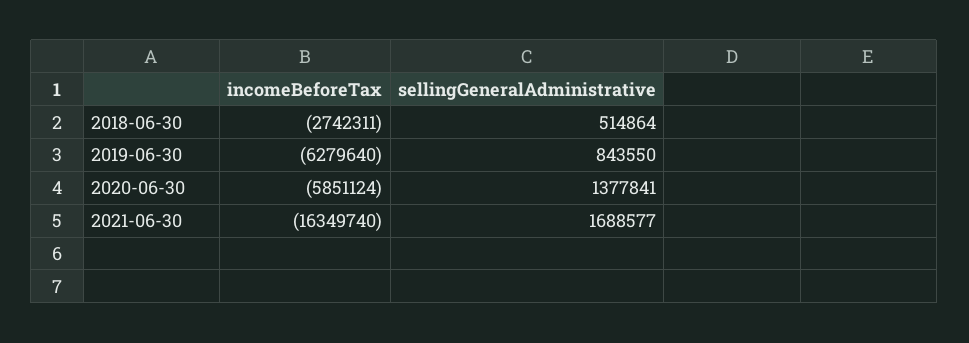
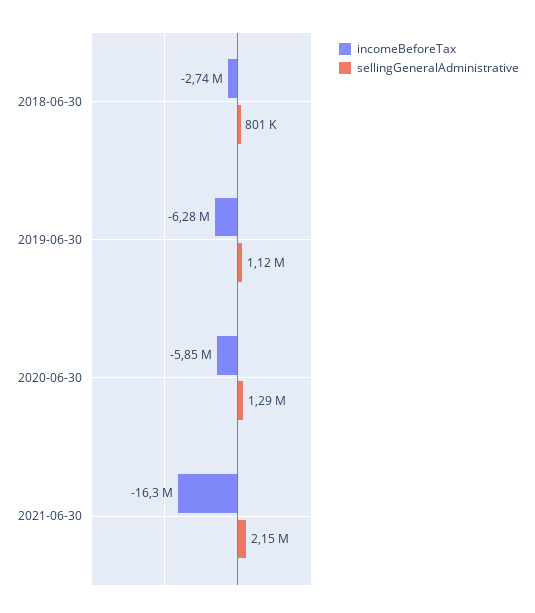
sellingGeneralAdministrative, 2018-06-30: 514864 -> 801000
sellingGeneralAdministrative, 2019-06-30: 843550 -> 1120000
sellingGeneralAdministrative, 2020-06-30: 1377841 -> 1290000
sellingGeneralAdministrative, 2021-06-30: 1688577 -> 2150000

